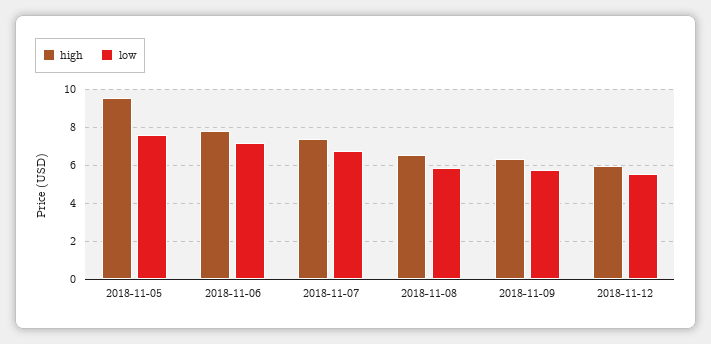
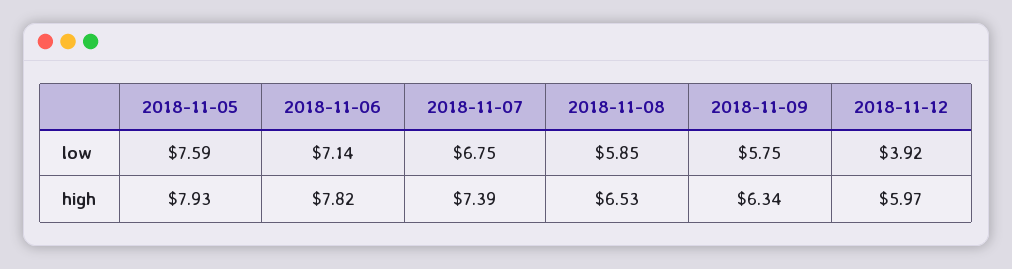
high, 2018-11-05: 9.5 -> 7.93
low, 2018-11-12: 5.5 -> 3.92

